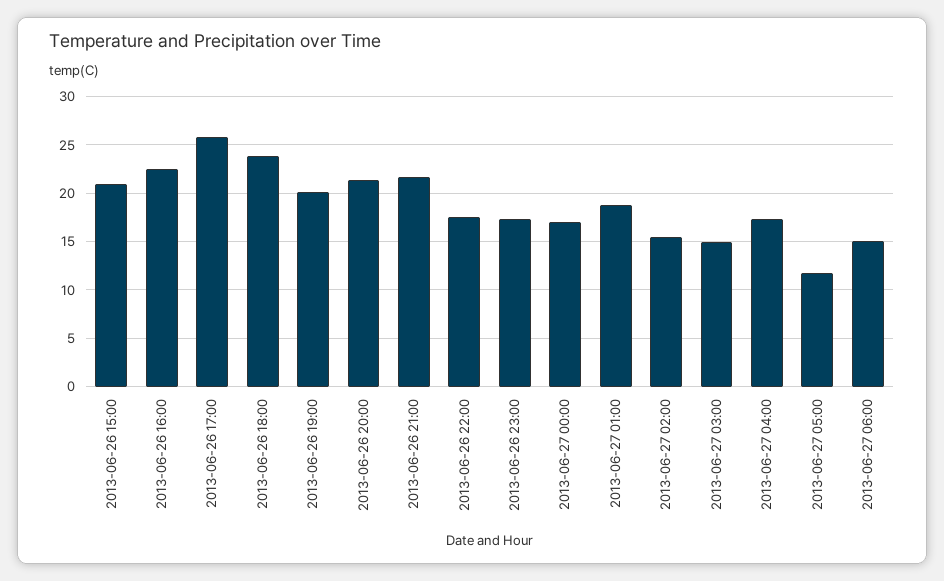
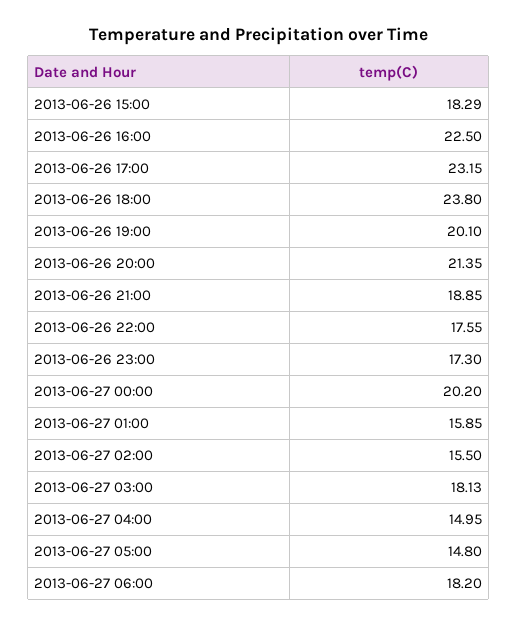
2013-06-26 15:00: 21 -> 18.29
2013-06-26 17:00: 26 -> 23.15
2013-06-26 21:00: 22 -> 18.85
2013-06-27 00:00: 17 -> 20.2
2013-06-27 01:00: 19 -> 15.85
2013-06-27 03:00: 15 -> 18.13
2013-06-27 04:00: 17 -> 14.95
2013-06-27 05:00: 12 -> 14.8
2013-06-27 06:00: 15 -> 18.2

